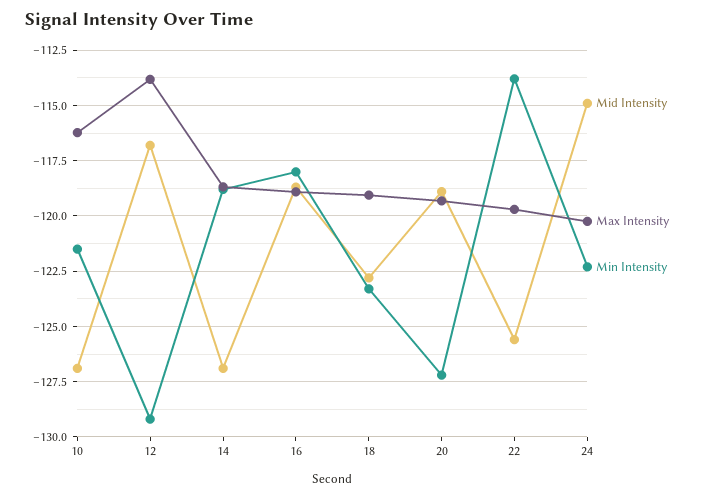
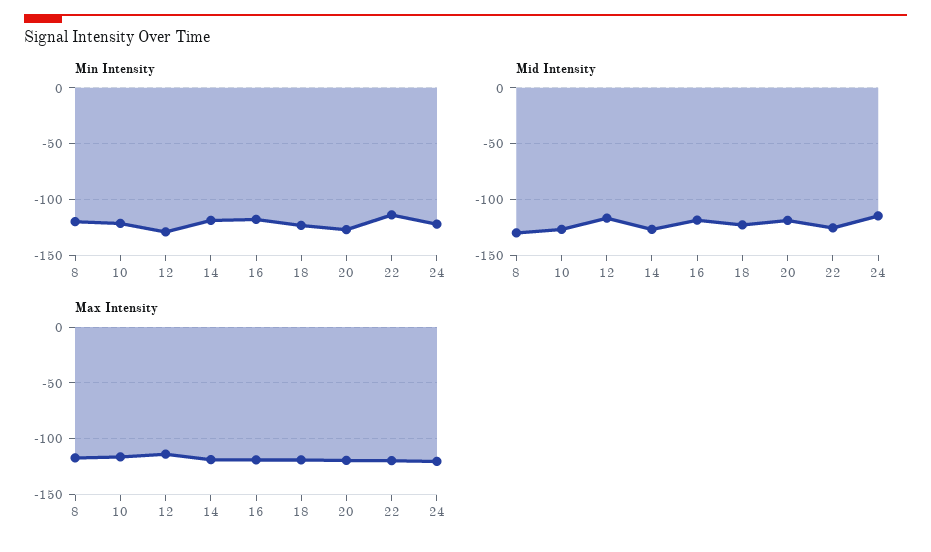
Min Intensity, 8: none -> -120
Mid Intensity, 8: none -> -130
Max Intensity, 8: none -> -120

